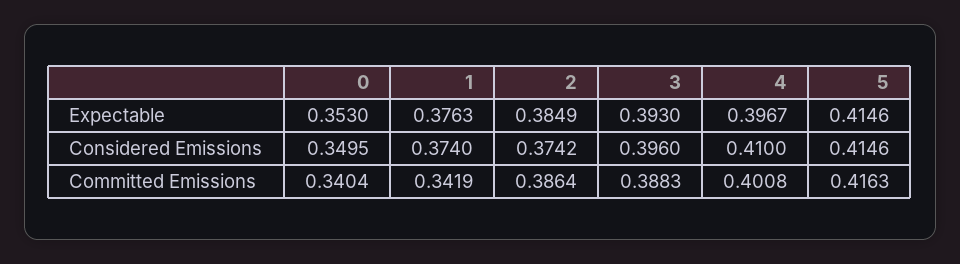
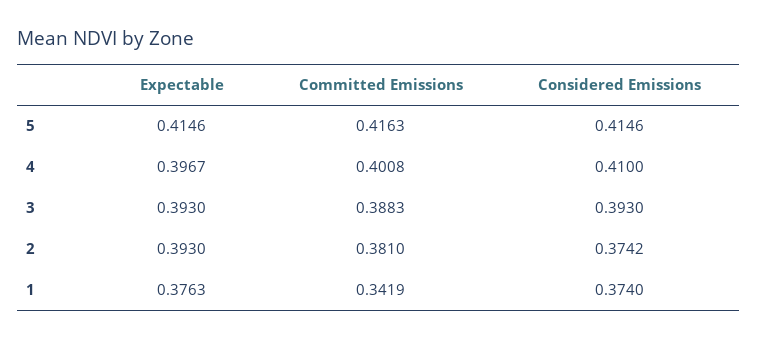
0, Expectable: 0.353 -> none
2, Expectable: 0.3849 -> 0.393
0, Considered Emissions: 0.3495 -> none
3, Considered Emissions: 0.396 -> 0.393
0, Committed Emissions: 0.3404 -> none
2, Committed Emissions: 0.3864 -> 0.381

